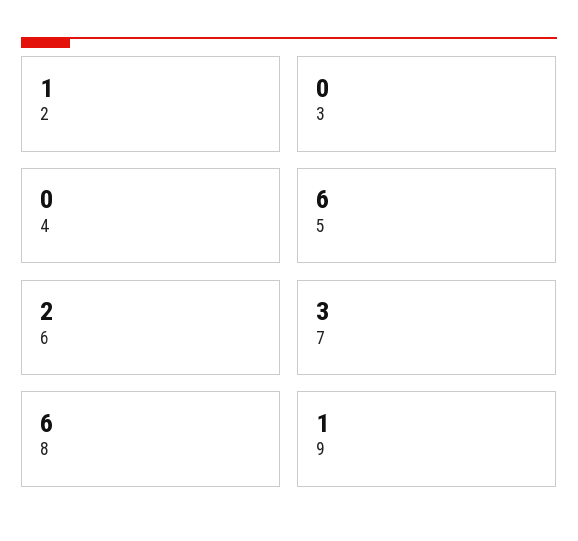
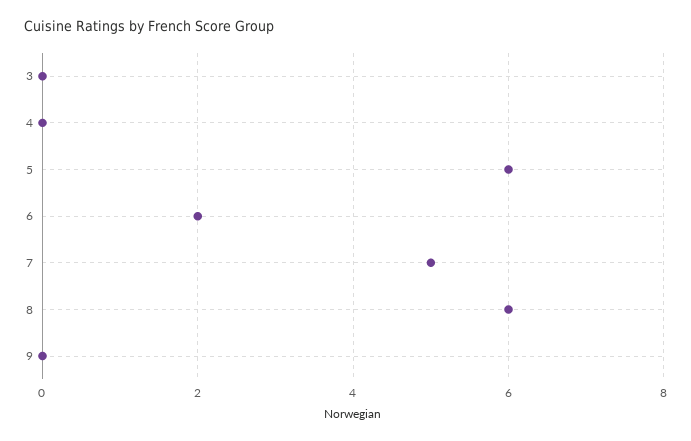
2: 1 -> none
7: 3 -> 5
9: 1 -> 0

